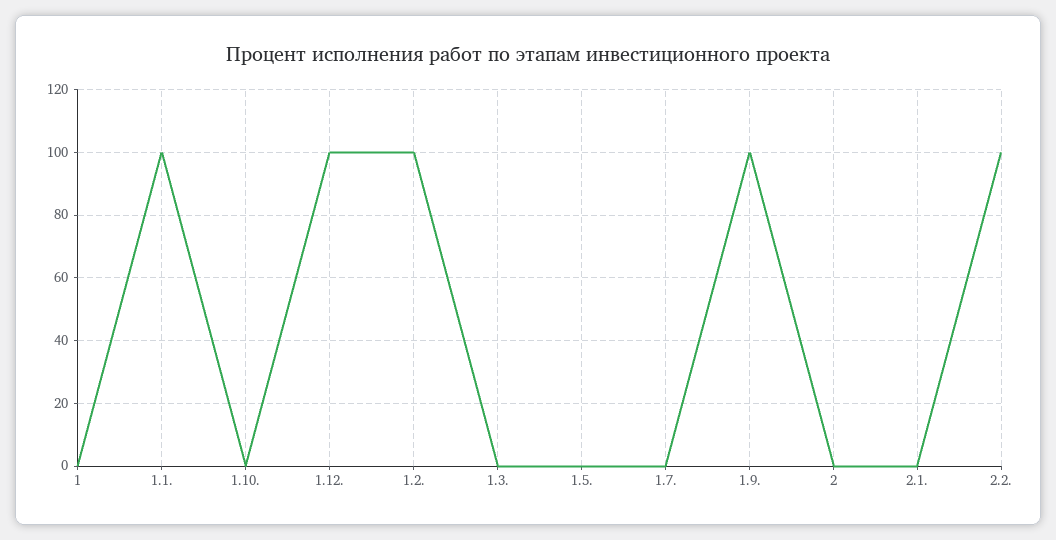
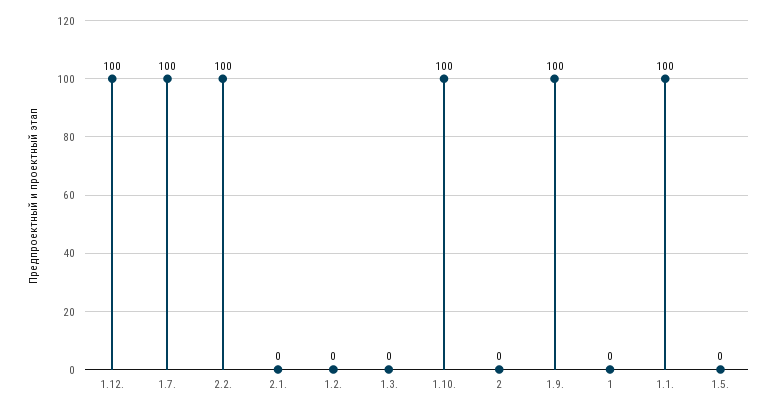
1.10.: 0 -> 100
1.2.: 100 -> 0
1.7.: 0 -> 100

